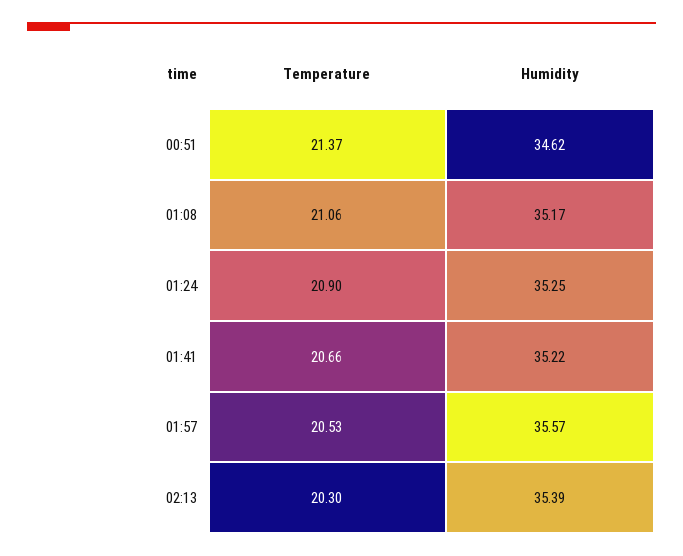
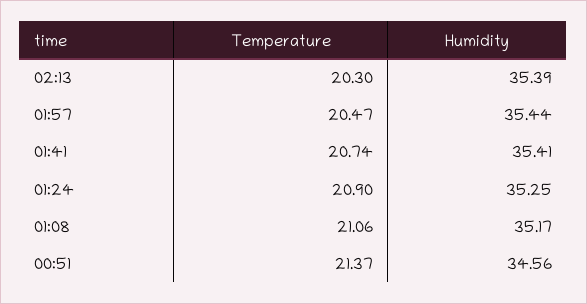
Humidity, 00:51: 34.62 -> 34.56
Temperature, 01:41: 20.66 -> 20.74
Humidity, 01:41: 35.22 -> 35.41
Temperature, 01:57: 20.53 -> 20.47
Humidity, 01:57: 35.57 -> 35.44

